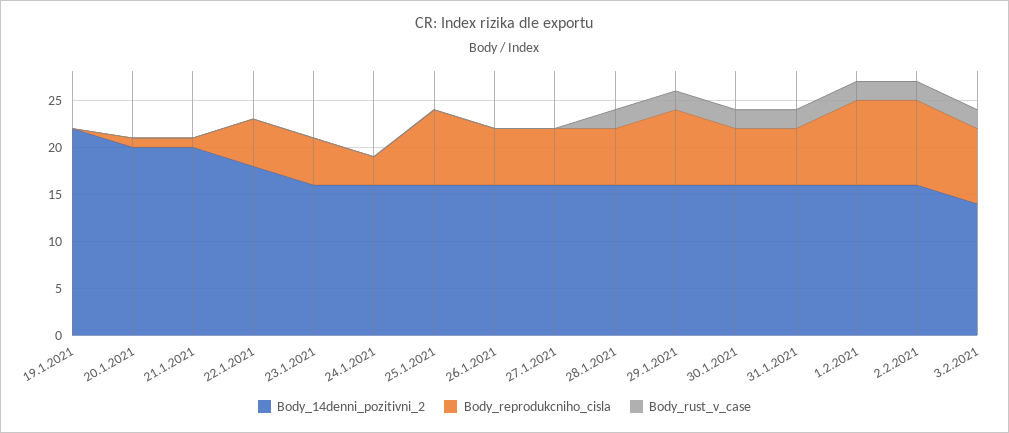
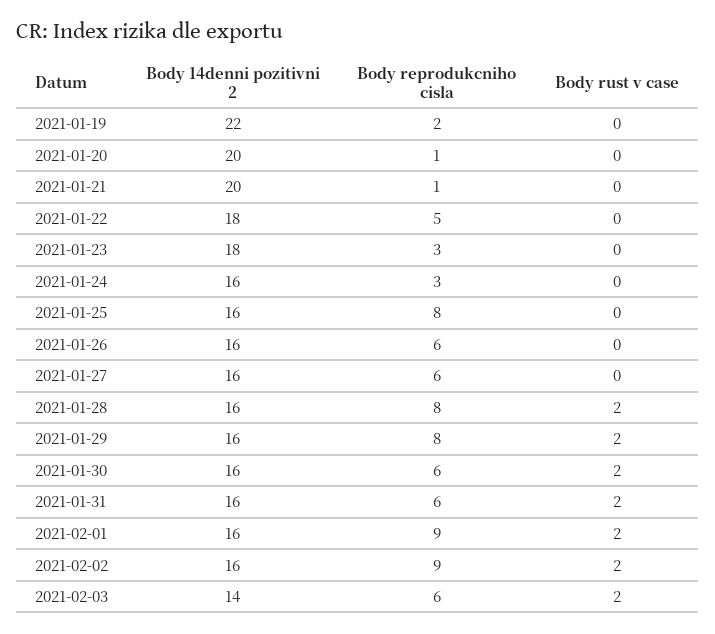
Body_reprodukcniho_cisla, 19.1.2021: 0 -> 2
Body_14denni_pozitivni_2, 23.1.2021: 16 -> 18
Body_reprodukcniho_cisla, 23.1.2021: 5 -> 3
Body_reprodukcniho_cisla, 28.1.2021: 6 -> 8
Body_reprodukcniho_cisla, 3.2.2021: 8 -> 6

